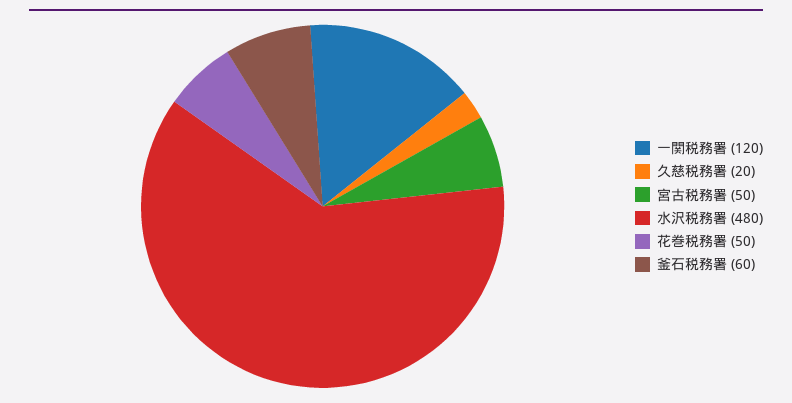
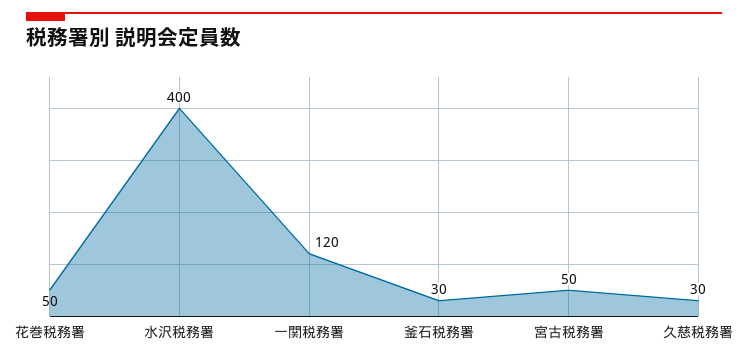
久慈税務署: 20 -> 30
水沢税務署: 480 -> 400
釜石税務署: 60 -> 30

